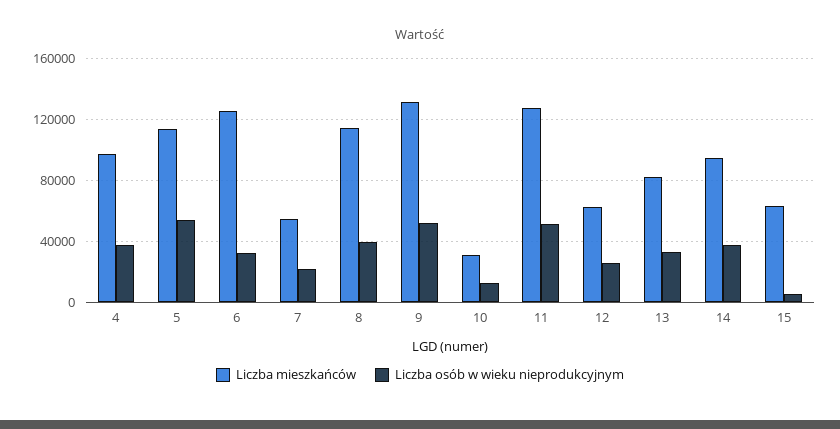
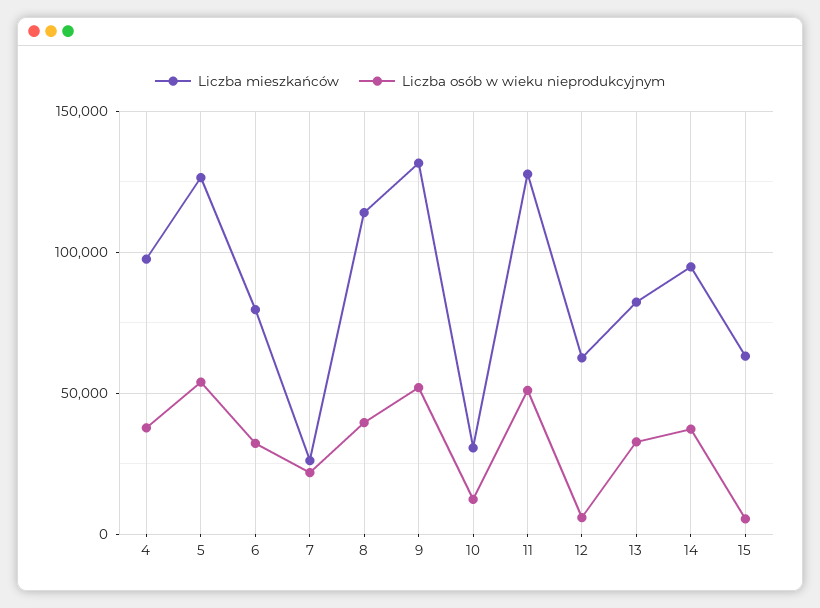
Liczba mieszkańców, 5: 115000 -> 125000
Liczba mieszkańców, 6: 125000 -> 80000
Liczba mieszkańców, 7: 55000 -> 25000
Liczba osób w wieku nieprodukcyjnym, 12: 25000 -> 5000

